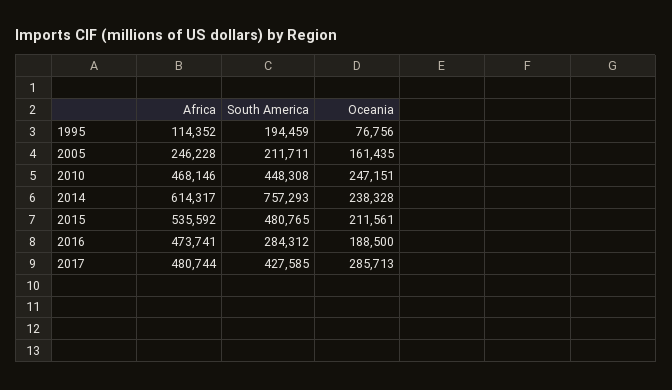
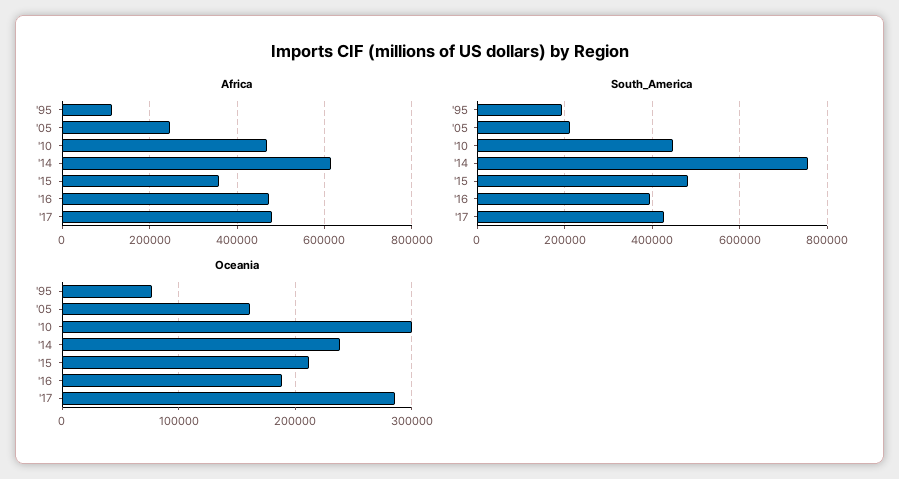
Oceania, 2010: 247151 -> 300000
Africa, 2015: 535592 -> 360000
South America, 2016: 284312 -> 400000

